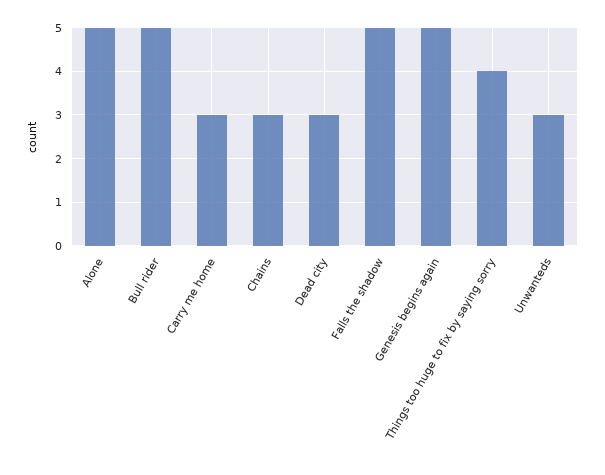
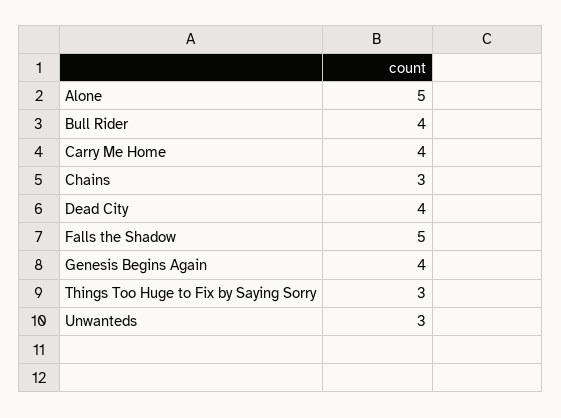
Bull rider: 5 -> 4
Carry me home: 3 -> 4
Dead city: 3 -> 4
Genesis begins again: 5 -> 4
Things too huge to fix by saying sorry: 4 -> 3

